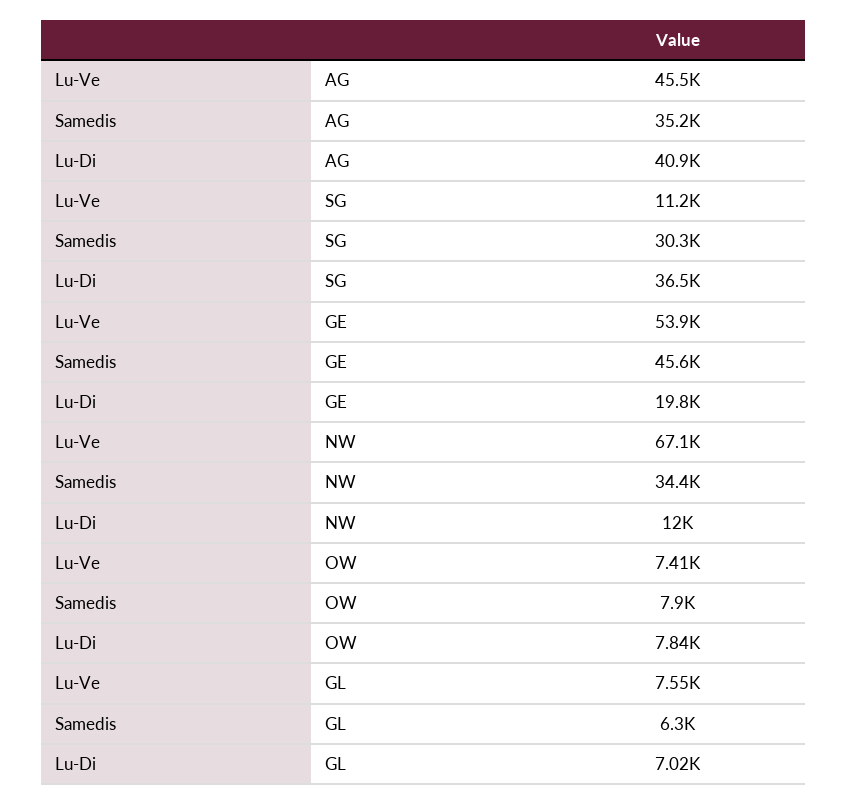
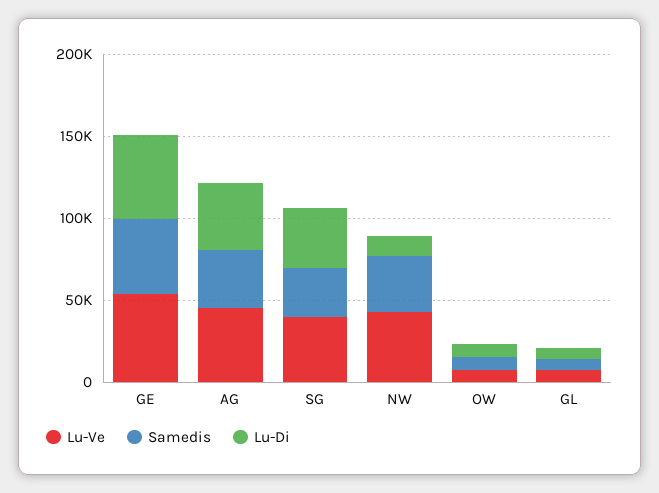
Lu-Ve, SG: 11200 -> 40000
Lu-Di, GE: 19800 -> 50000
Lu-Ve, NW: 67100 -> 40000

